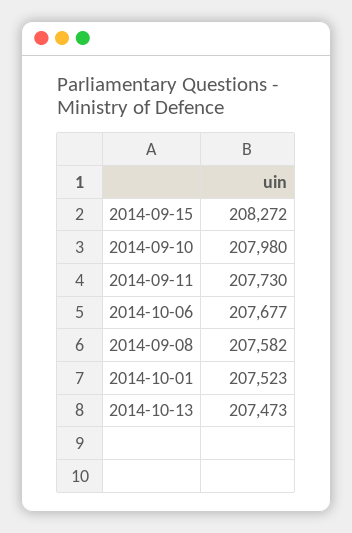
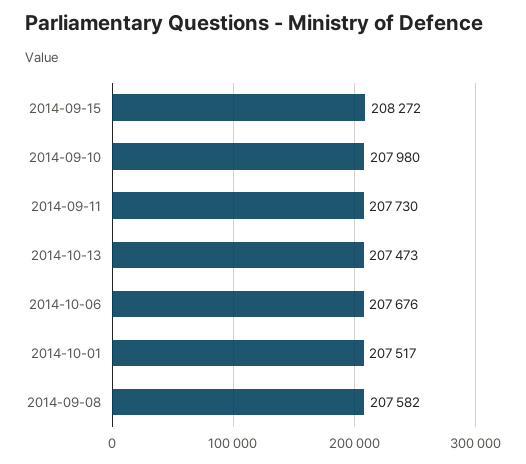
2014-10-06: 207677 -> 207676
2014-10-01: 207523 -> 207517

